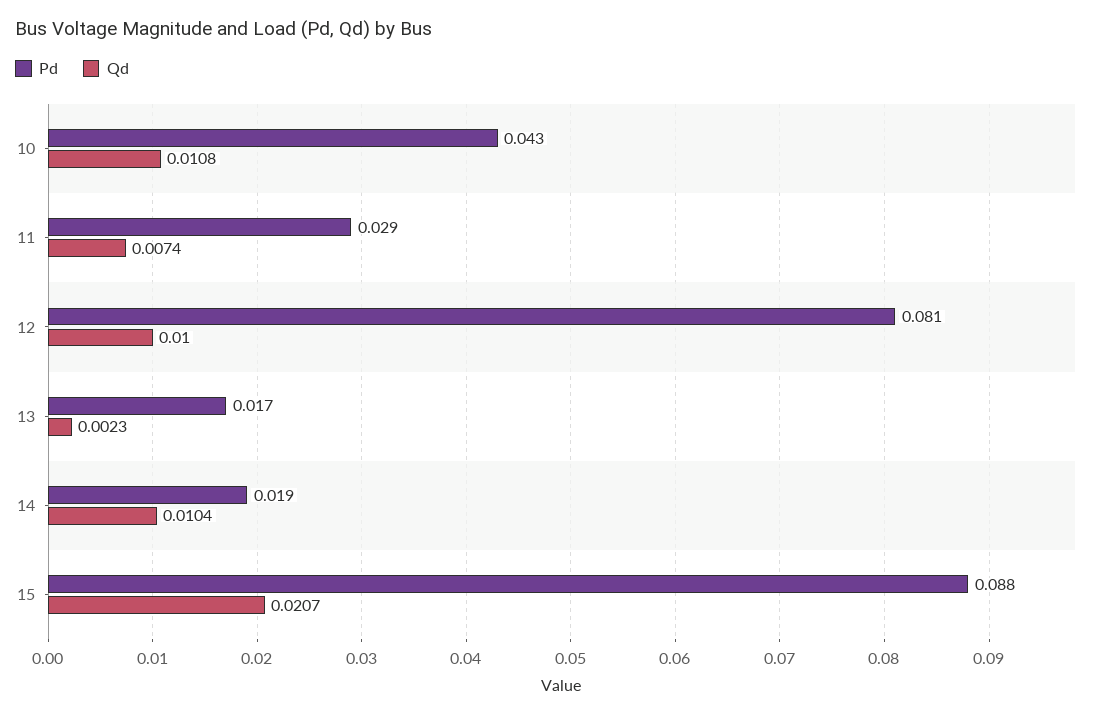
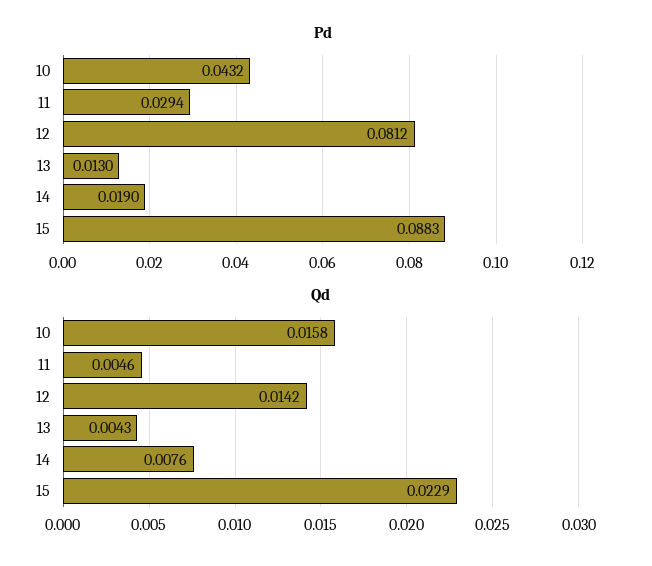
Qd, 10: 0.0108 -> 0.0158
Qd, 11: 0.0074 -> 0.0046
Qd, 12: 0.01 -> 0.0142
Pd, 13: 0.017 -> 0.013
Qd, 13: 0.0023 -> 0.0043
Qd, 14: 0.0104 -> 0.0076
Qd, 15: 0.0207 -> 0.0229

